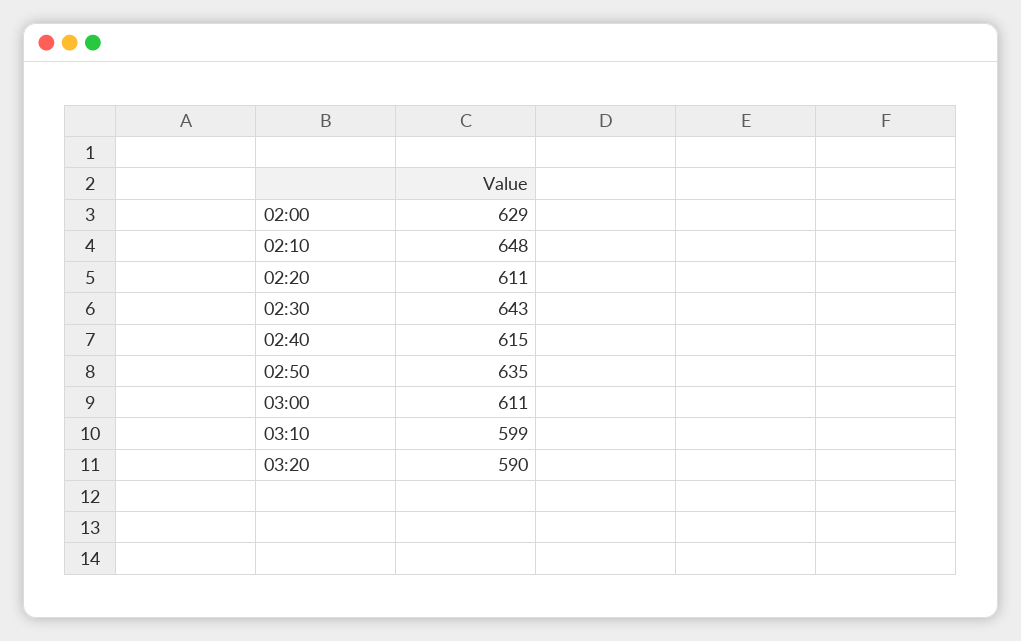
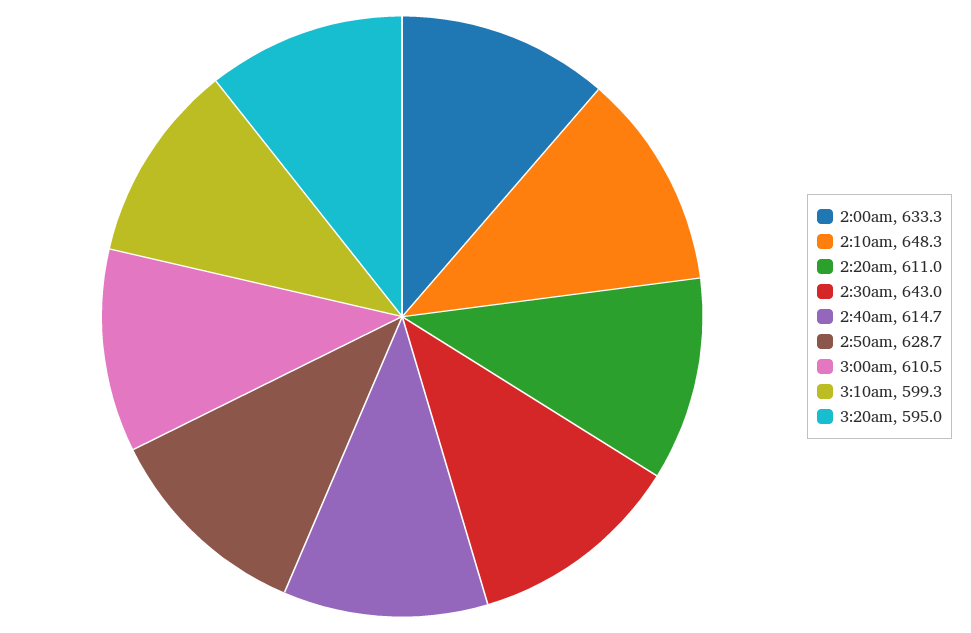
02:00: 629 -> 633.3
02:50: 635 -> 628.7
03:20: 590 -> 595

